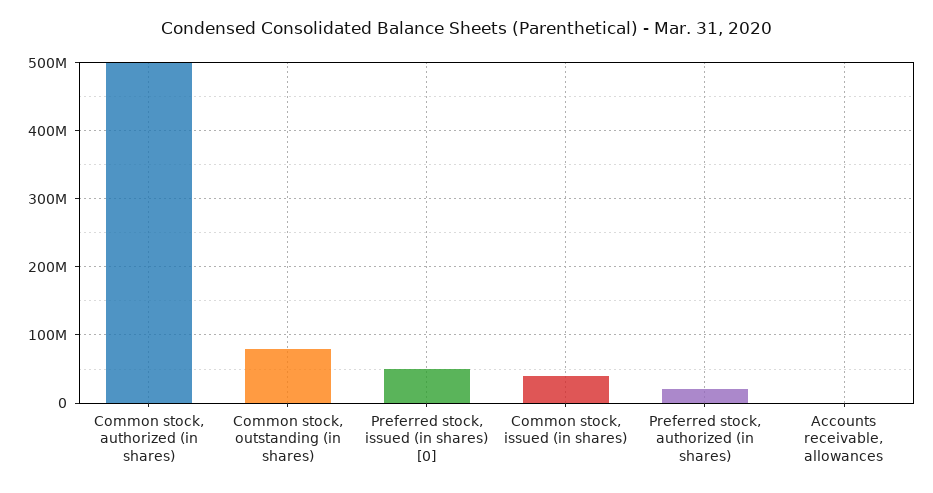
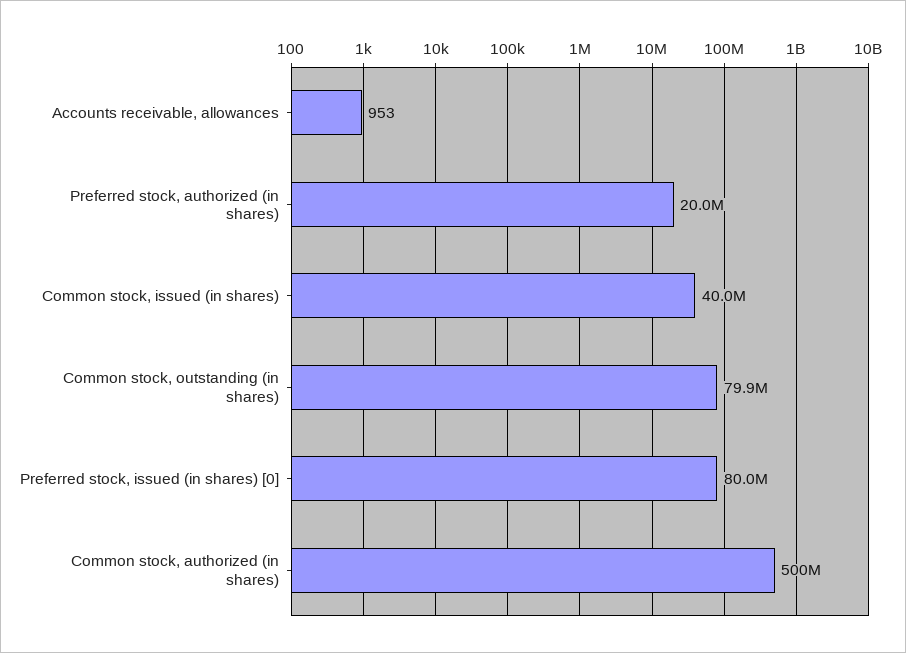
Preferred stock, issued (in shares) [0]: 50000000 -> 80000000

